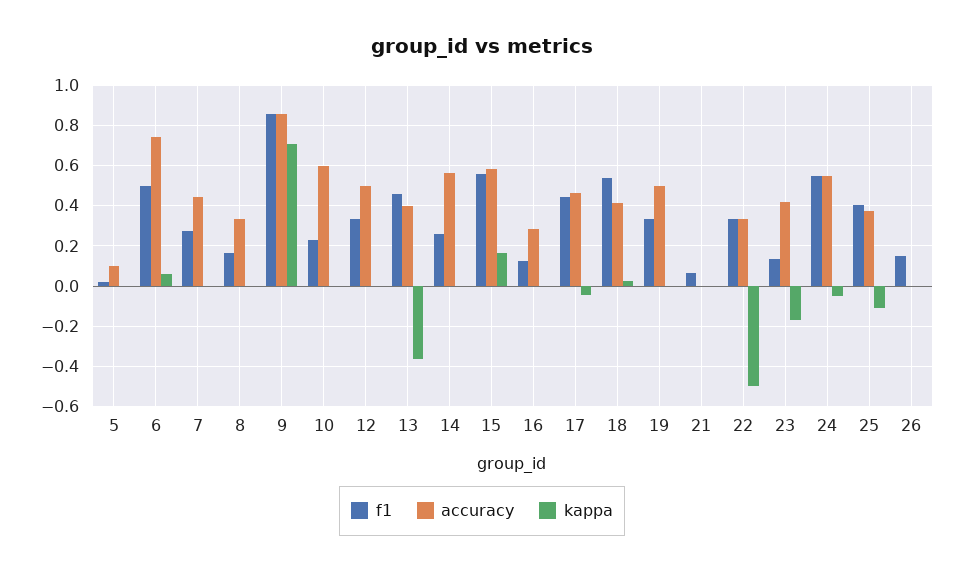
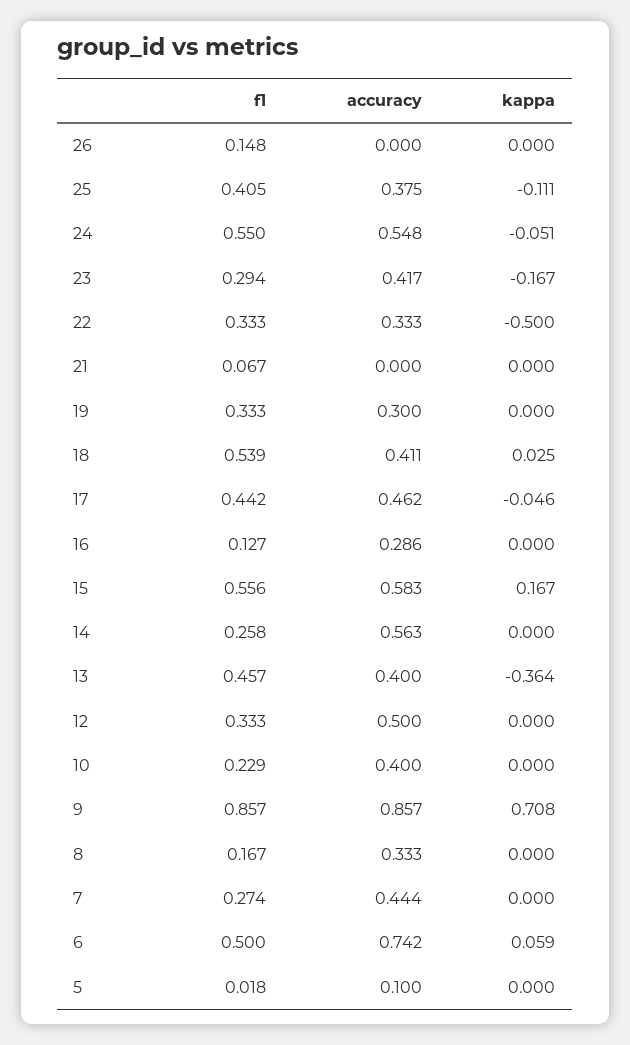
accuracy, 10: 0.6 -> 0.4
accuracy, 19: 0.5 -> 0.3
f1, 23: 0.15 -> 0.294

